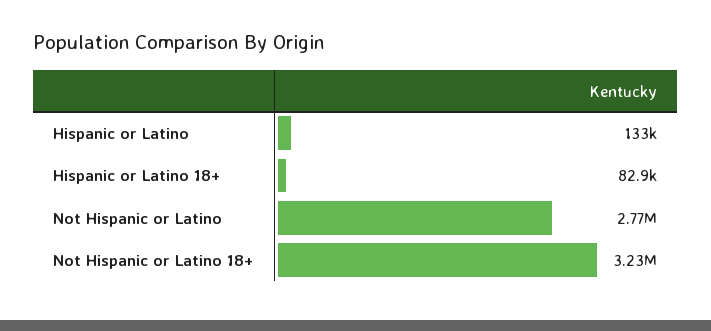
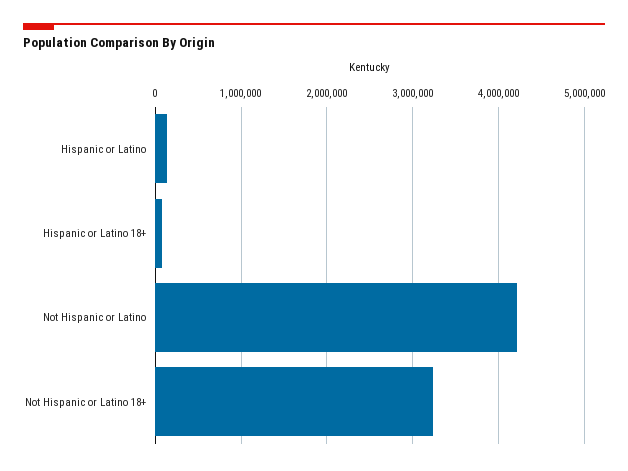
Not Hispanic or Latino: 2770000 -> 4200000

